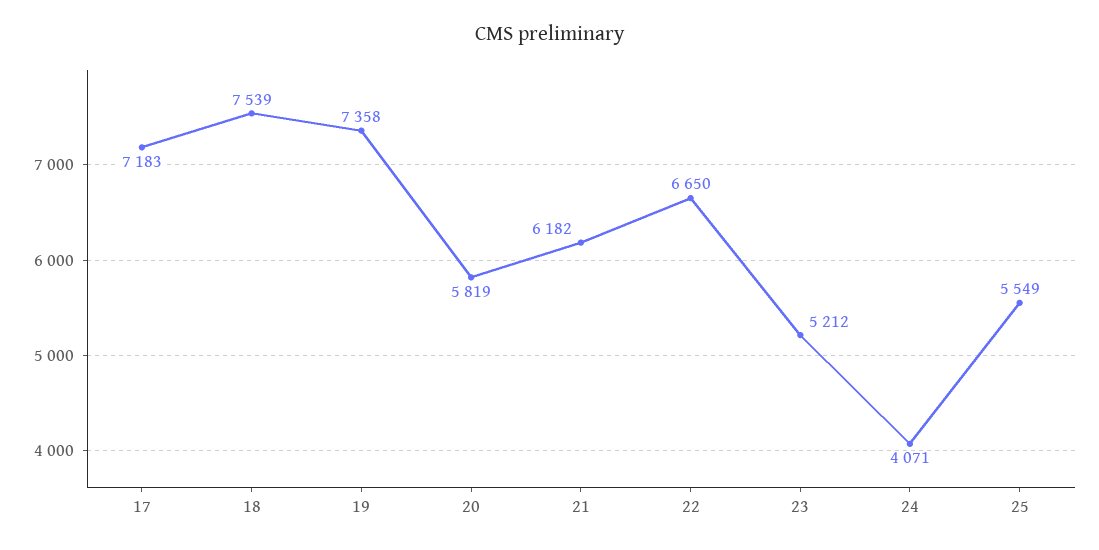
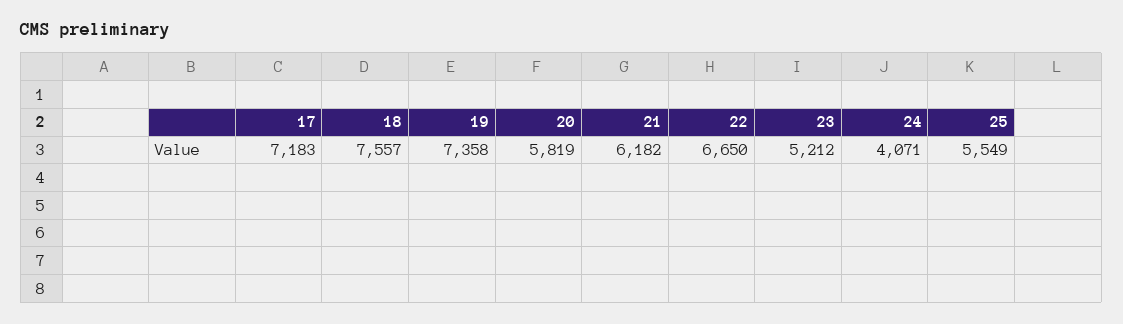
18: 7539 -> 7557

